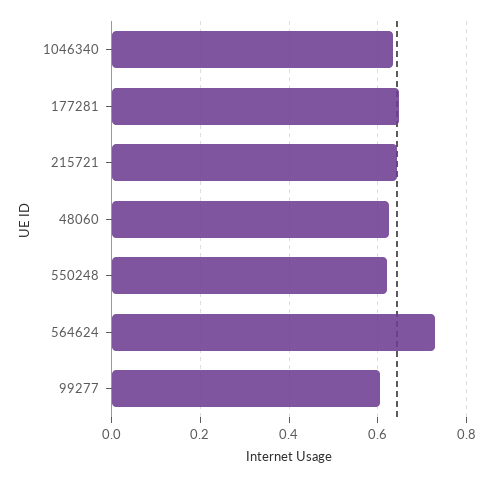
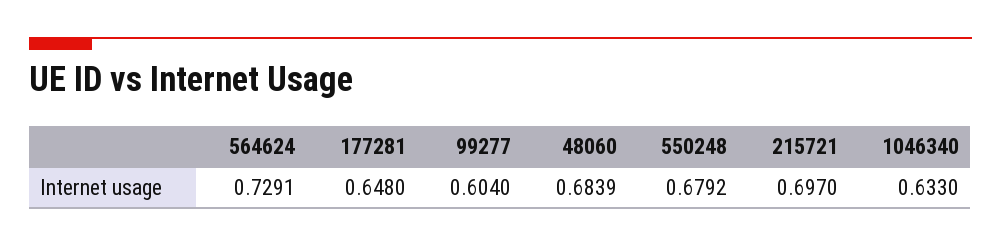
215721: 0.64 -> 0.697
48060: 0.62 -> 0.6839
550248: 0.62 -> 0.6792

